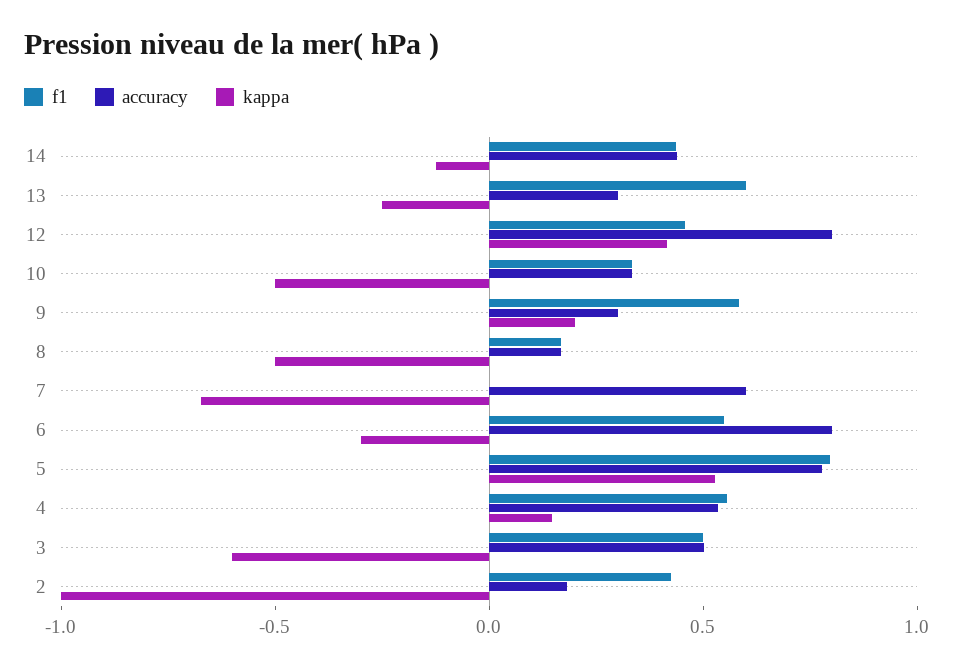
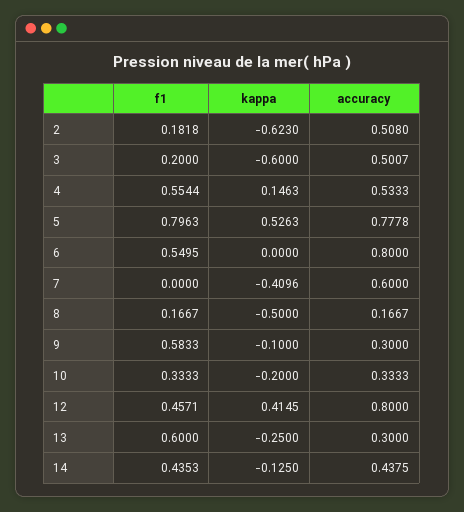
kappa, 10: -0.5 -> -0.2
kappa, 9: 0.2 -> -0.1
kappa, 7: -0.7 -> -0.4096
kappa, 6: -0.3 -> 0
f1, 3: 0.5 -> 0.2
f1, 2: 0.4 -> 0.1818
accuracy, 2: 0.2 -> 0.508
kappa, 2: -1 -> -0.623

